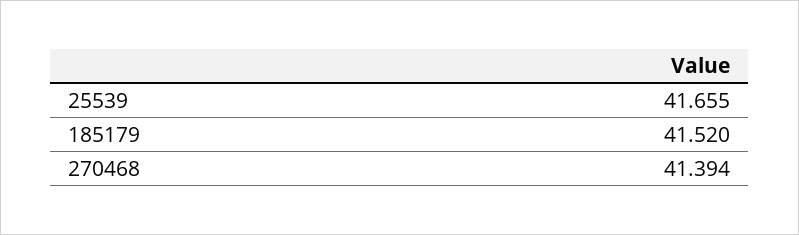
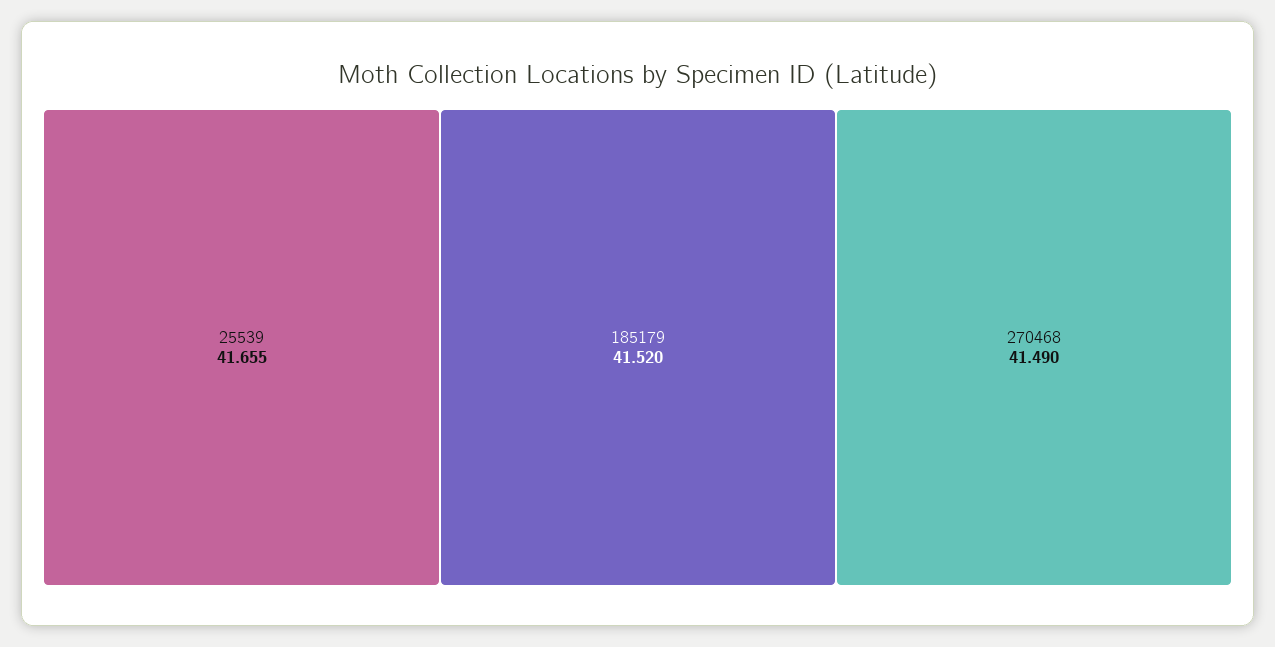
270468: 41.394 -> 41.49

